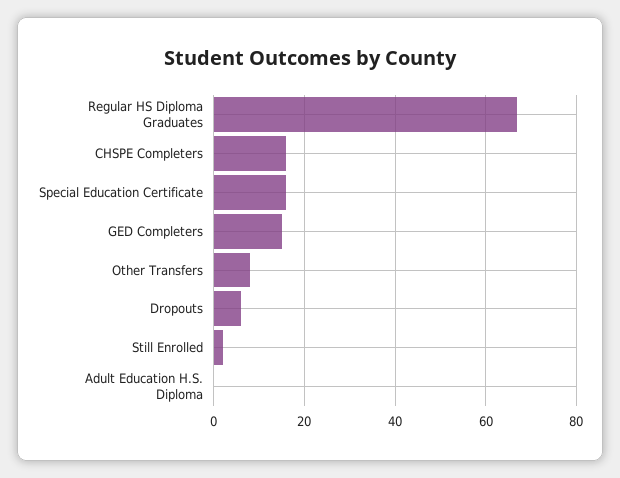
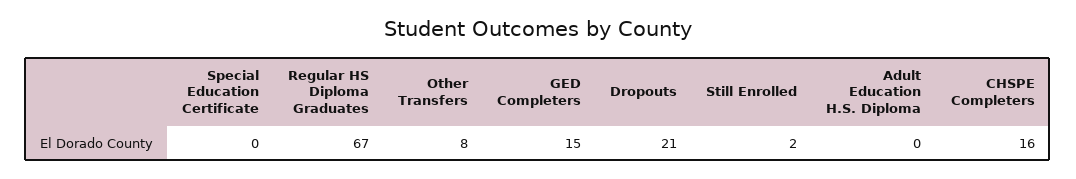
Special Education Certificate: 15 -> 0
Dropouts: 5 -> 21

